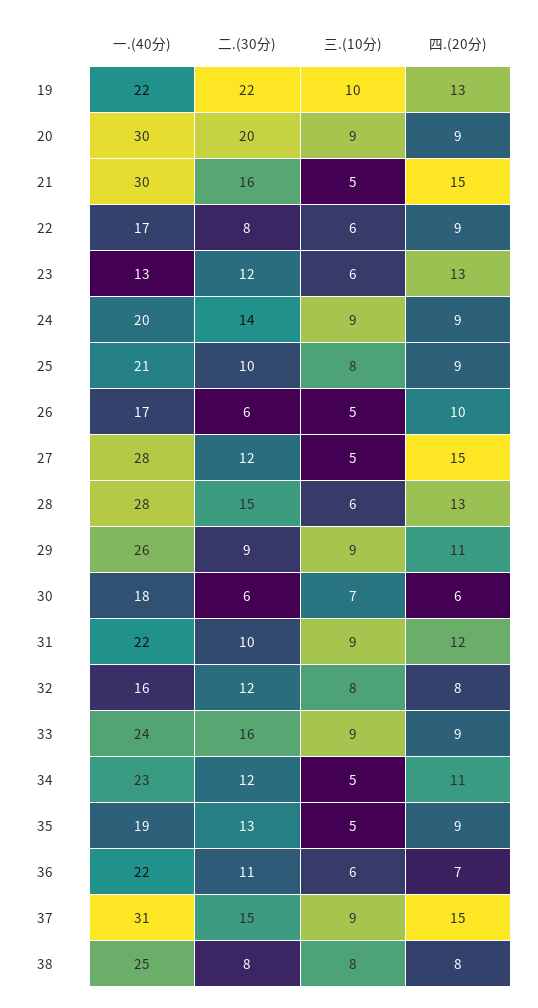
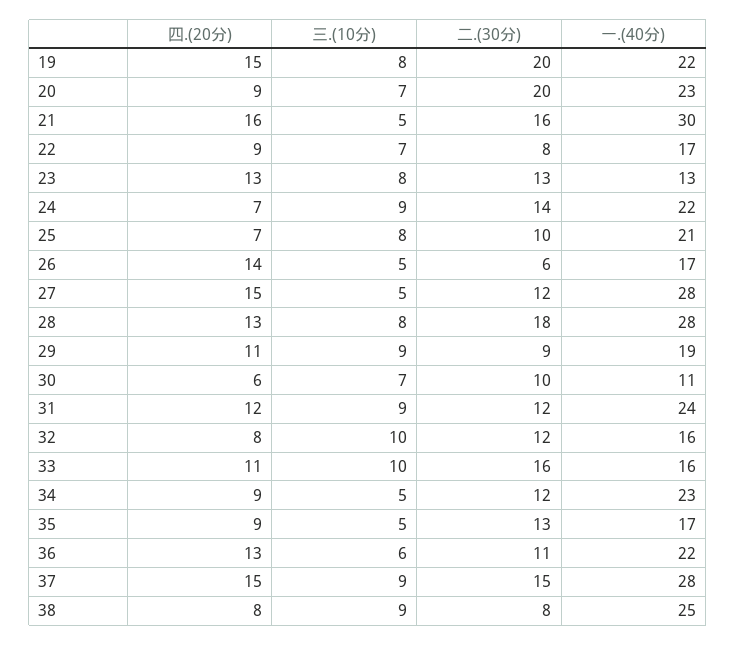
二.(30分), 19: 22 -> 20
三.(10分), 19: 10 -> 8
四.(20分), 19: 13 -> 15
一.(40分), 20: 30 -> 23
三.(10分), 20: 9 -> 7
四.(20分), 21: 15 -> 16
三.(10分), 22: 6 -> 7
二.(30分), 23: 12 -> 13
三.(10分), 23: 6 -> 8
一.(40分), 24: 20 -> 22
四.(20分), 24: 9 -> 7
四.(20分), 25: 9 -> 7
四.(20分), 26: 10 -> 14
二.(30分), 28: 15 -> 18
三.(10分), 28: 6 -> 8
一.(40分), 29: 26 -> 19
一.(40分), 30: 18 -> 11
二.(30分), 30: 6 -> 10
一.(40分), 31: 22 -> 24
二.(30分), 31: 10 -> 12
三.(10分), 32: 8 -> 10
一.(40分), 33: 24 -> 16
三.(10分), 33: 9 -> 10
四.(20分), 33: 9 -> 11
四.(20分), 34: 11 -> 9
一.(40分), 35: 19 -> 17
四.(20分), 36: 7 -> 13
一.(40分), 37: 31 -> 28
三.(10分), 38: 8 -> 9

